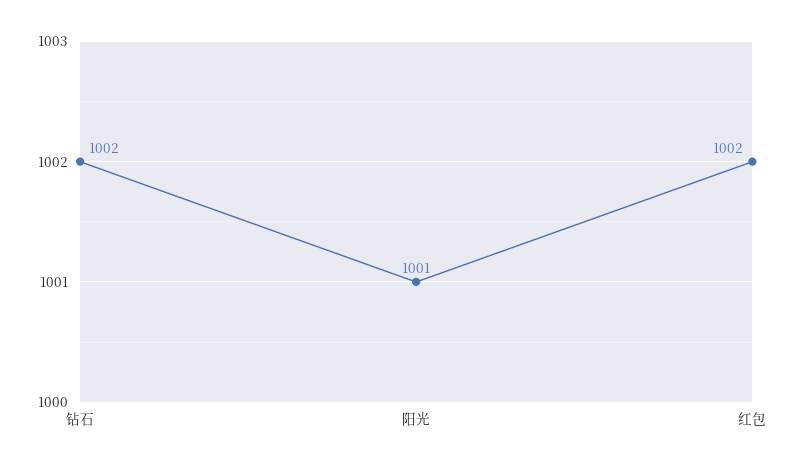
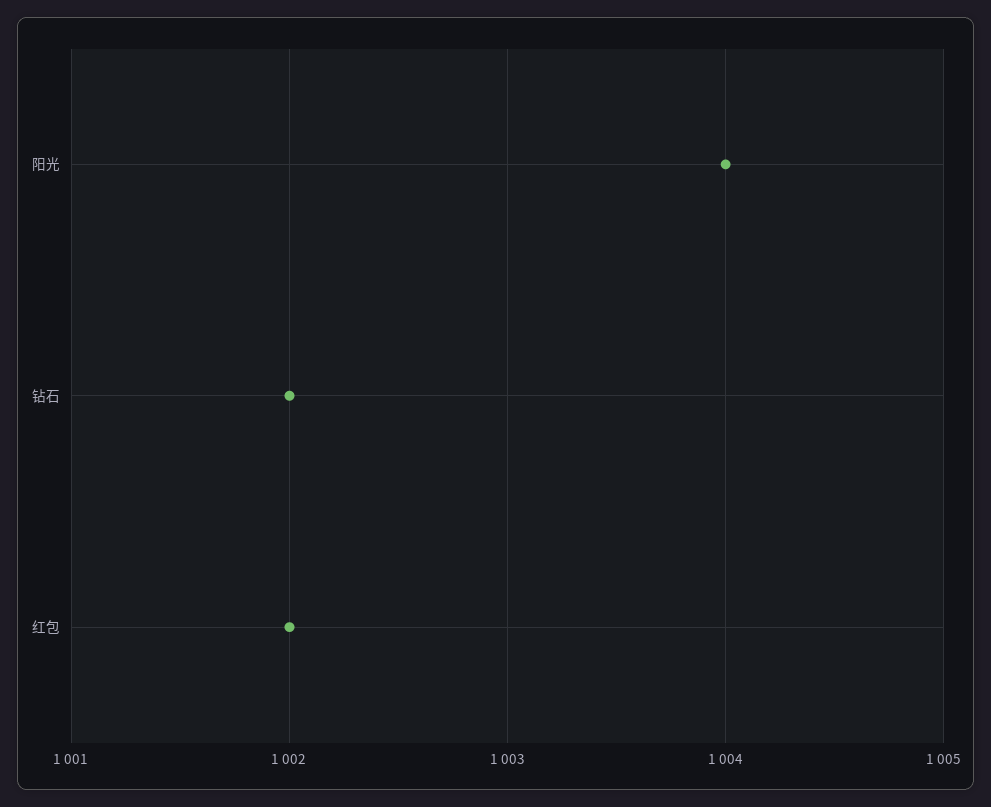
阳光: 1001 -> 1004

